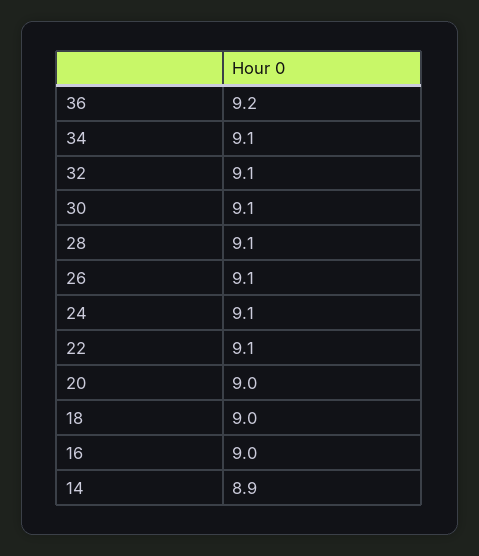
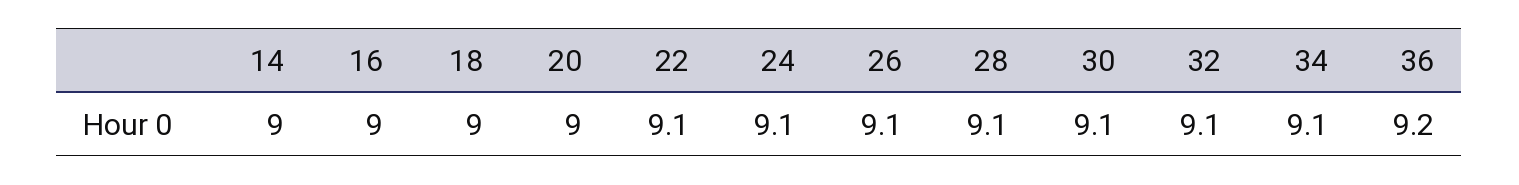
14: 8.9 -> 9

